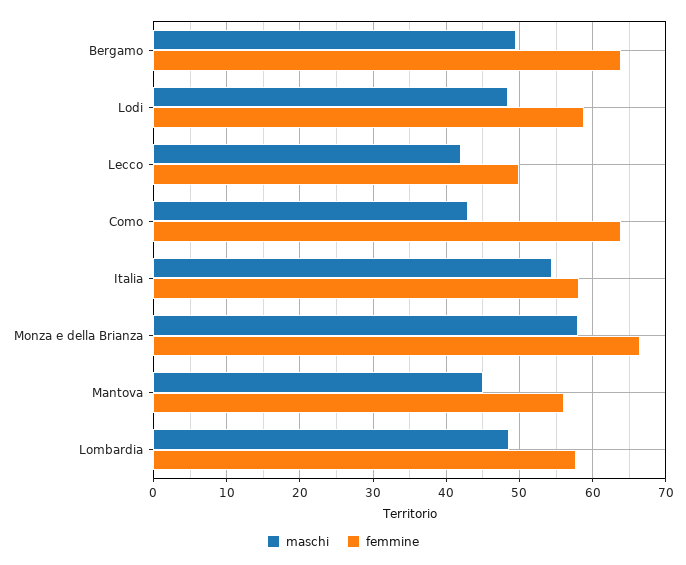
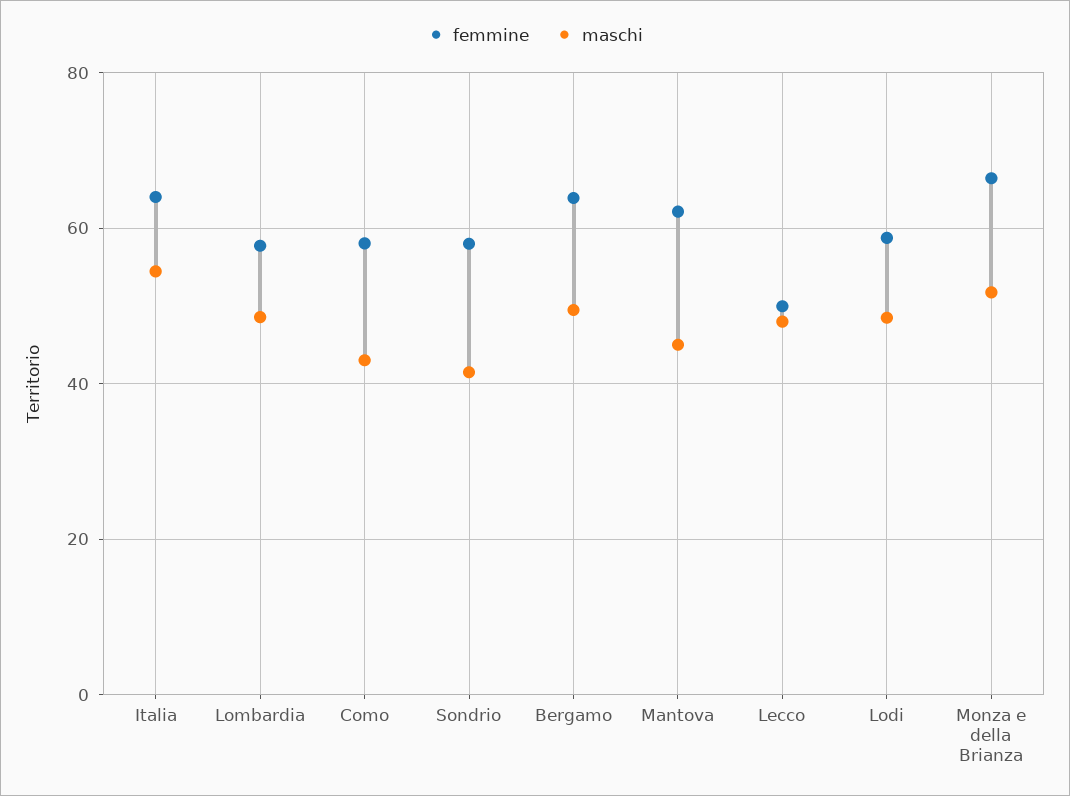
maschi, Lecco: 42 -> 48
femmine, Como: 64 -> 58
femmine, Italia: 58 -> 64
maschi, Monza e della Brianza: 58 -> 52
femmine, Mantova: 56 -> 62
femmine, Sondrio: none -> 58
maschi, Sondrio: none -> 42

